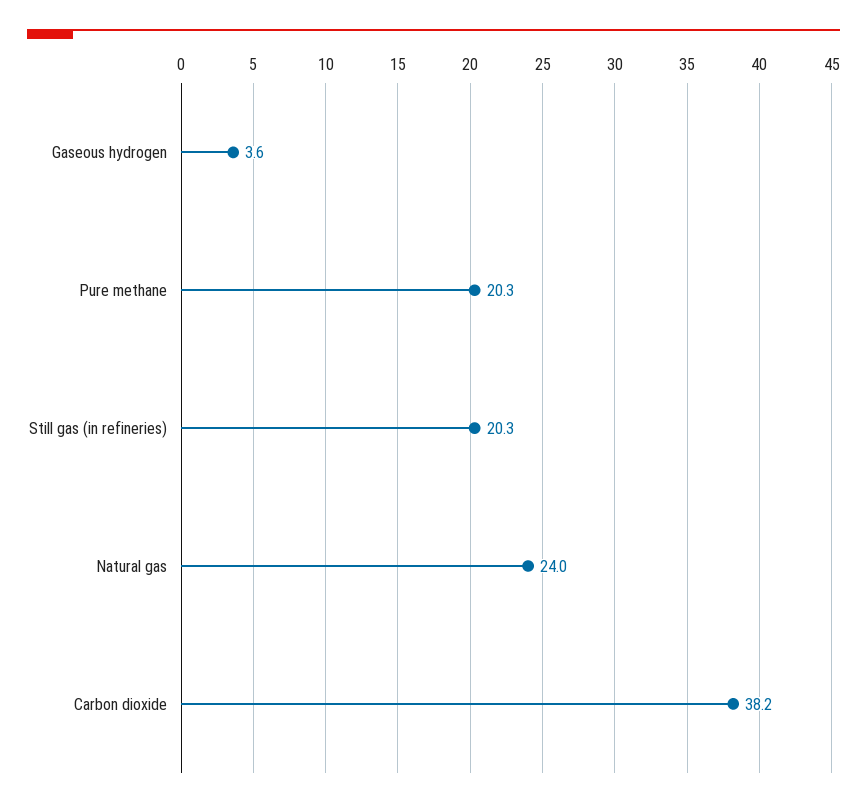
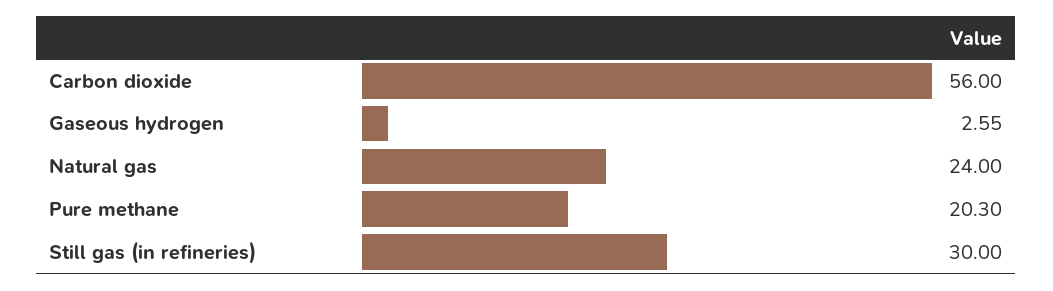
Gaseous hydrogen: 3.6 -> 2.55
Still gas (in refineries): 20.3 -> 30
Carbon dioxide: 38.2 -> 56

